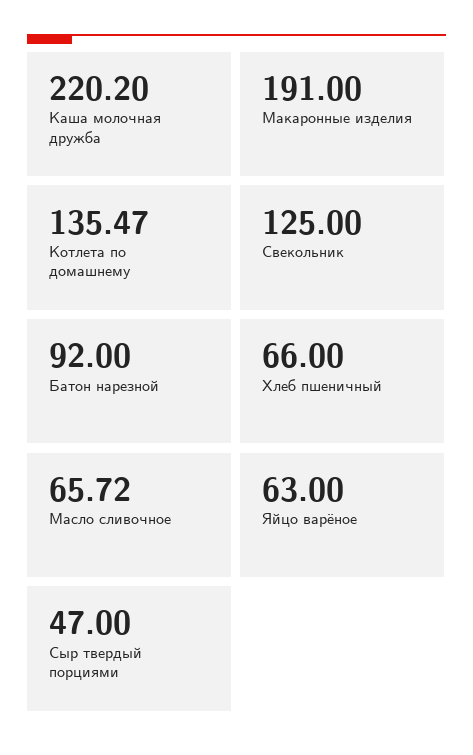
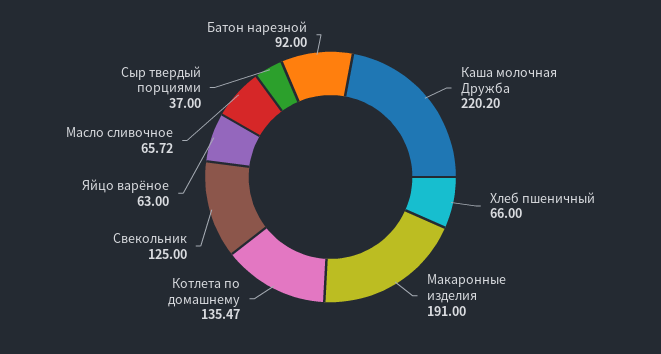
Сыр твердый порциями: 47 -> 37

